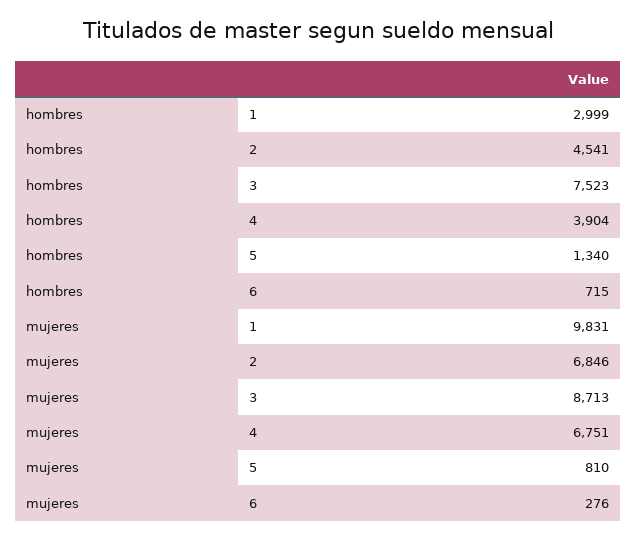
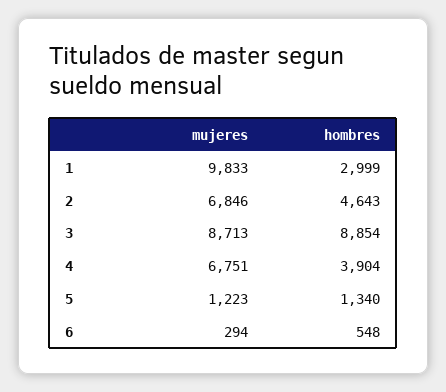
hombres, 2: 4541 -> 4643
hombres, 3: 7523 -> 8854
hombres, 6: 715 -> 548
mujeres, 1: 9831 -> 9833
mujeres, 5: 810 -> 1223
mujeres, 6: 276 -> 294

